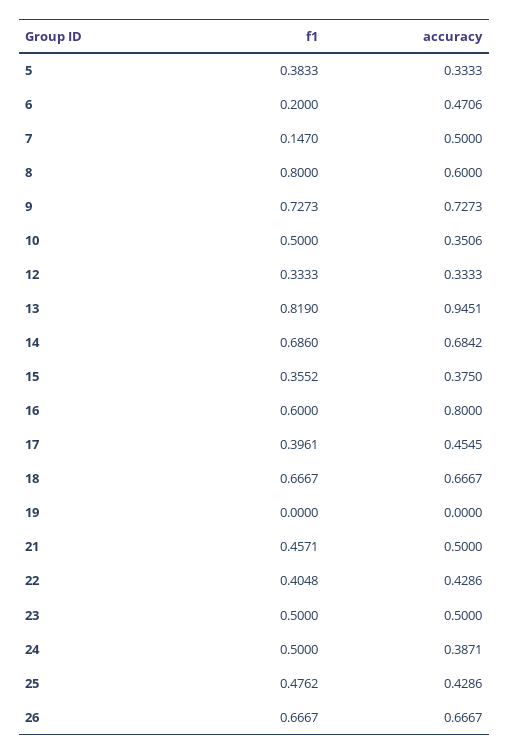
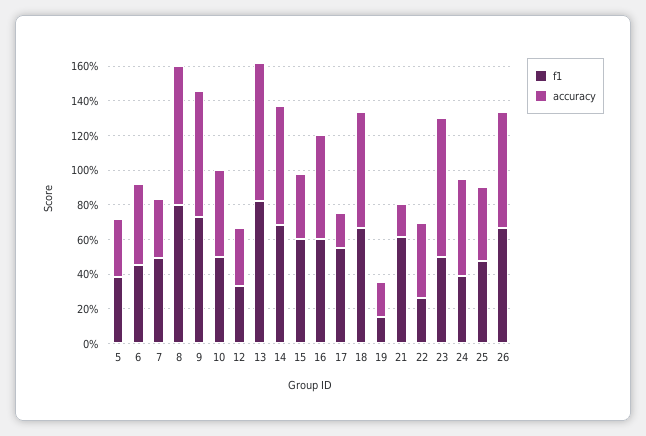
f1, 6: 0.2 -> 0.45
f1, 7: 0.147 -> 0.5
accuracy, 7: 0.5 -> 0.35
accuracy, 8: 0.6 -> 0.8
accuracy, 10: 0.3506 -> 0.5
accuracy, 13: 0.9451 -> 0.8
f1, 15: 0.3552 -> 0.6
accuracy, 16: 0.8 -> 0.6
f1, 17: 0.3961 -> 0.55
accuracy, 17: 0.4545 -> 0.2
f1, 19: 0 -> 0.15
accuracy, 19: 0 -> 0.2
f1, 21: 0.4571 -> 0.6
accuracy, 21: 0.5 -> 0.2
f1, 22: 0.4048 -> 0.25
accuracy, 23: 0.5 -> 0.8
f1, 24: 0.5 -> 0.4
accuracy, 24: 0.3871 -> 0.55

